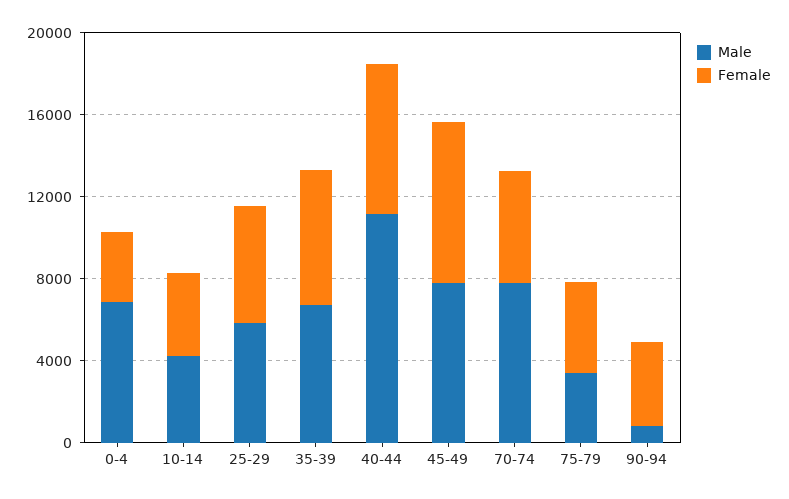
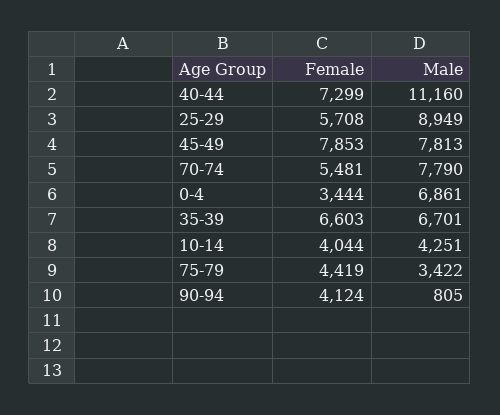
Male, 25-29: 6000 -> 8949

